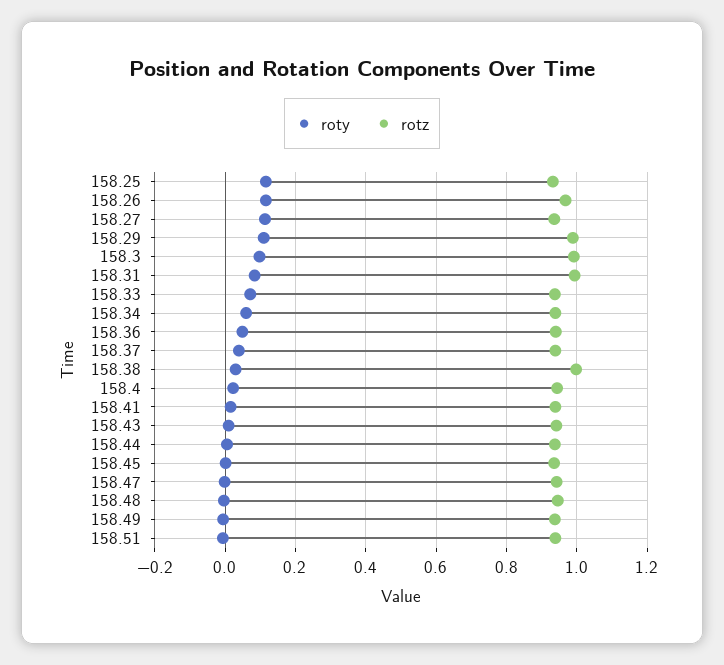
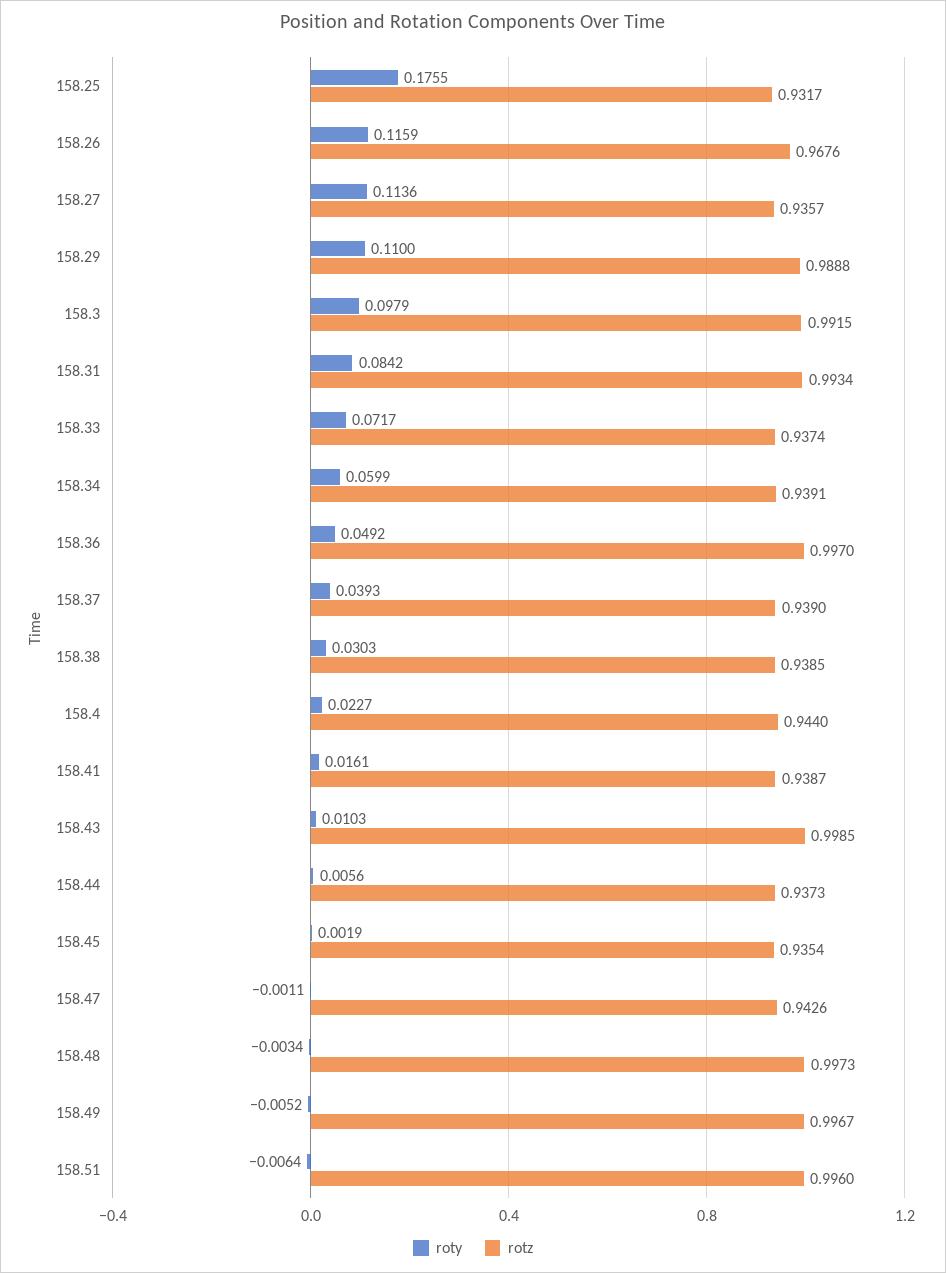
roty, 158.25: 0.12 -> 0.1755
rotz, 158.36: 0.94 -> 0.997
rotz, 158.38: 1 -> 0.9385
rotz, 158.43: 0.94 -> 0.9985
rotz, 158.48: 0.94 -> 0.9973
rotz, 158.49: 0.94 -> 0.9967
rotz, 158.51: 0.94 -> 0.996

